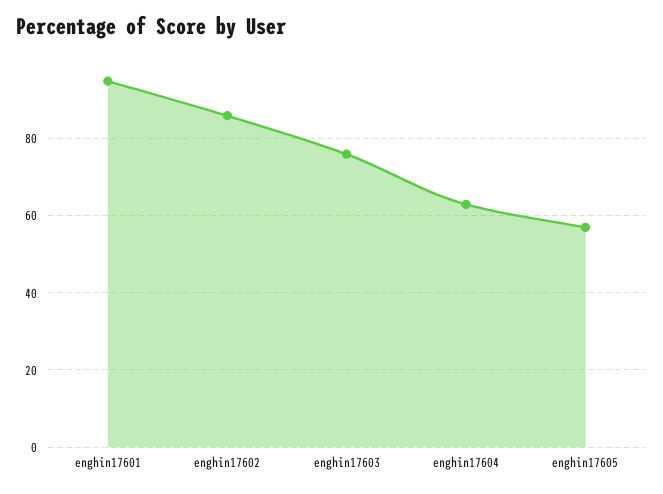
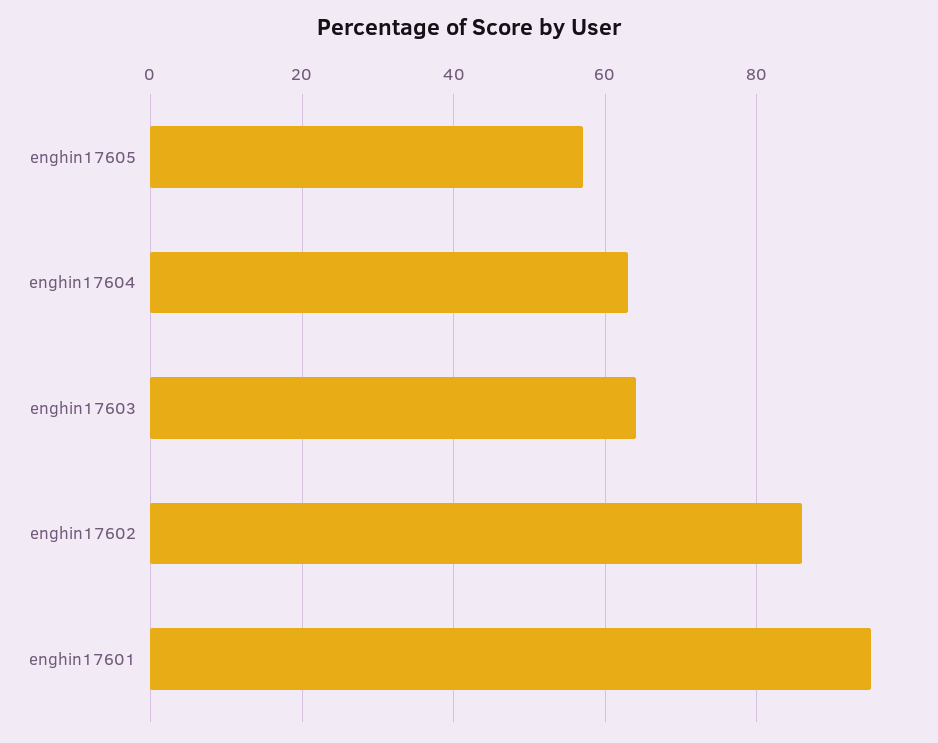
enghin17603: 75 -> 65

